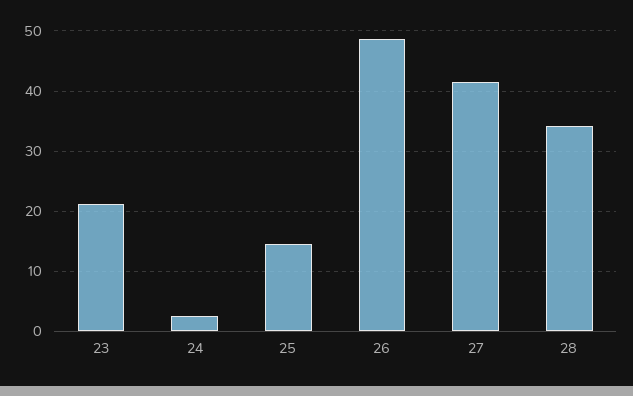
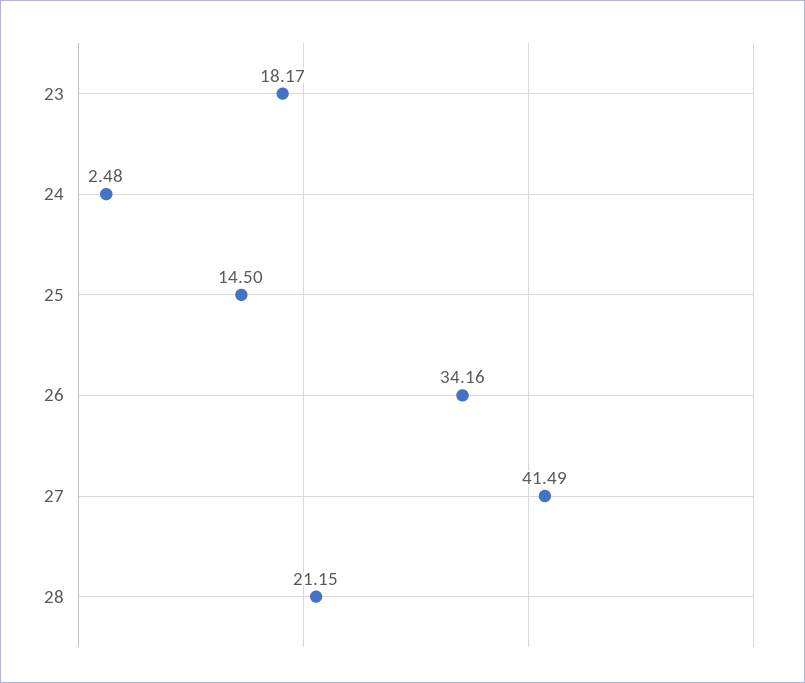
23: 21 -> 18.17
26: 49 -> 34.16
28: 34 -> 21.15

